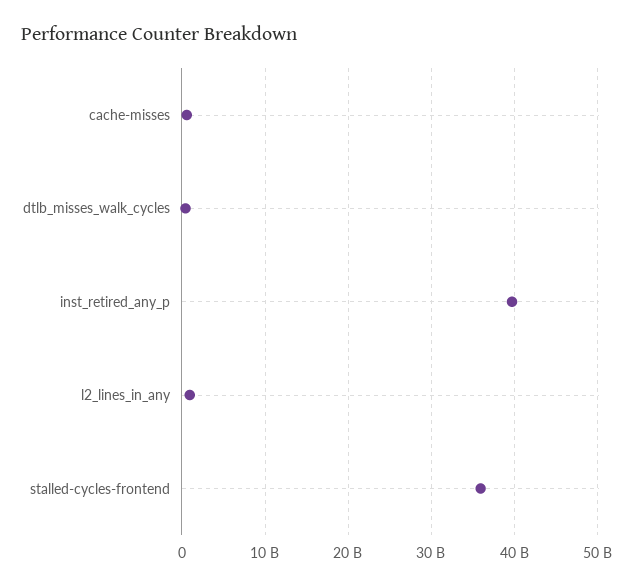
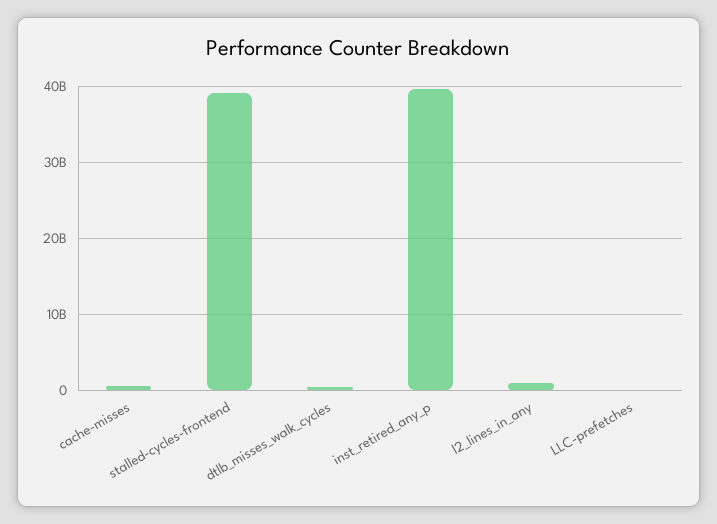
stalled-cycles-frontend: 36000000000 -> 39000000000
LLC-prefetches: none -> 0

